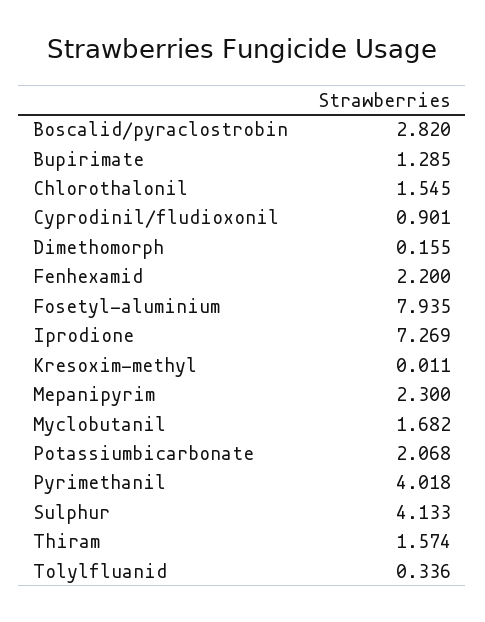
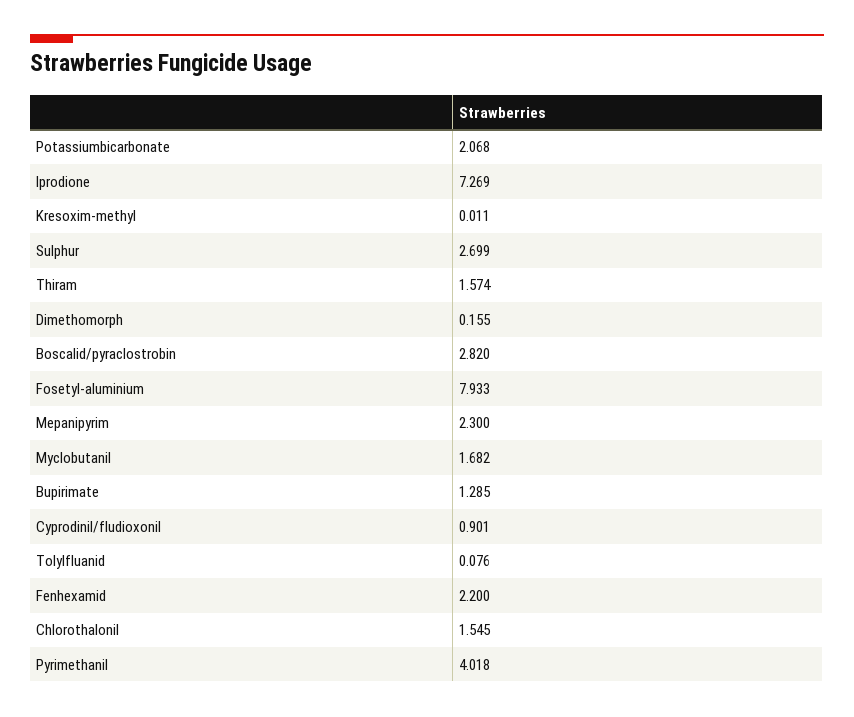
Fosetyl-aluminium: 7.935 -> 7.933
Sulphur: 4.133 -> 2.699
Tolylfluanid: 0.336 -> 0.076

